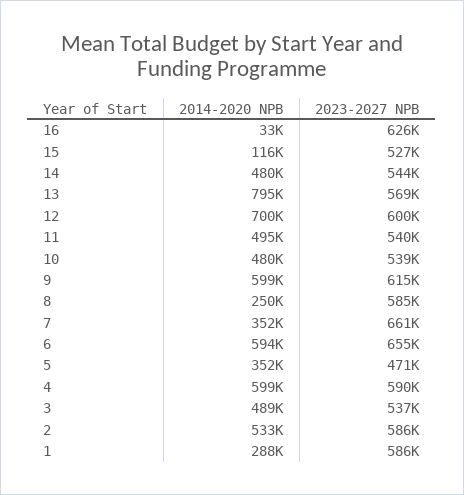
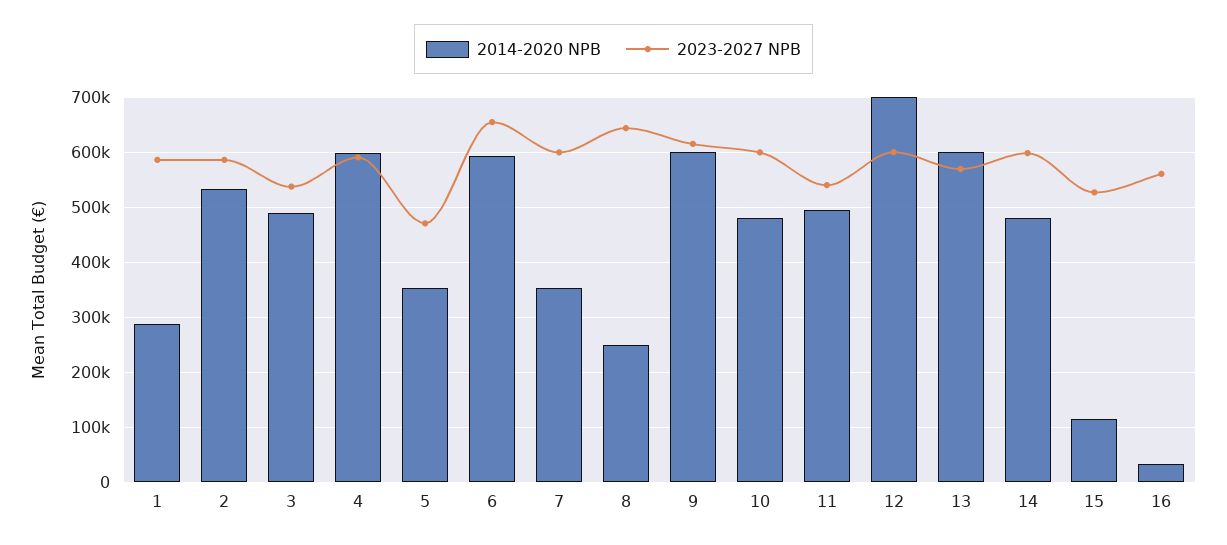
2023-2027 NPB, 16: 626000 -> 560000
2023-2027 NPB, 14: 544000 -> 600000
2014-2020 NPB, 13: 795000 -> 600000
2023-2027 NPB, 10: 539000 -> 600000
2023-2027 NPB, 8: 585000 -> 640000
2023-2027 NPB, 7: 661000 -> 600000

